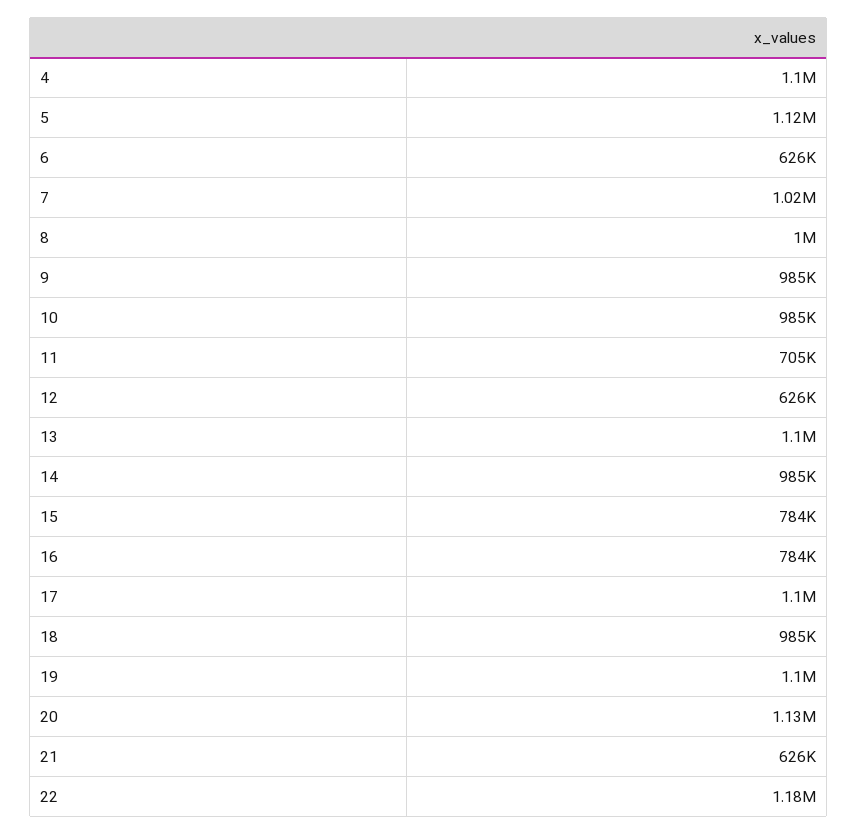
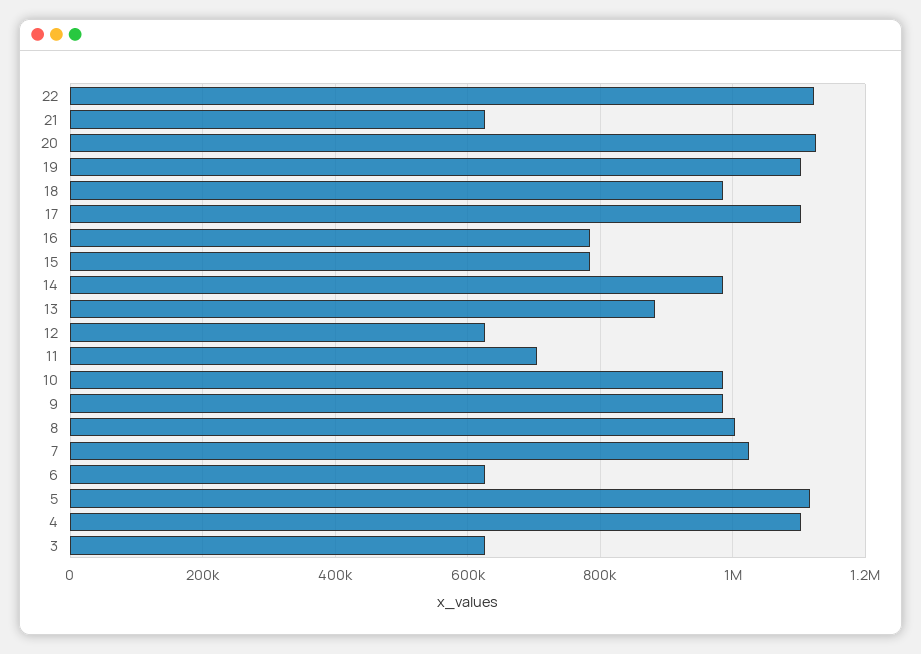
13: 1100000 -> 880000
22: 1180000 -> 1120000
3: none -> 620000

